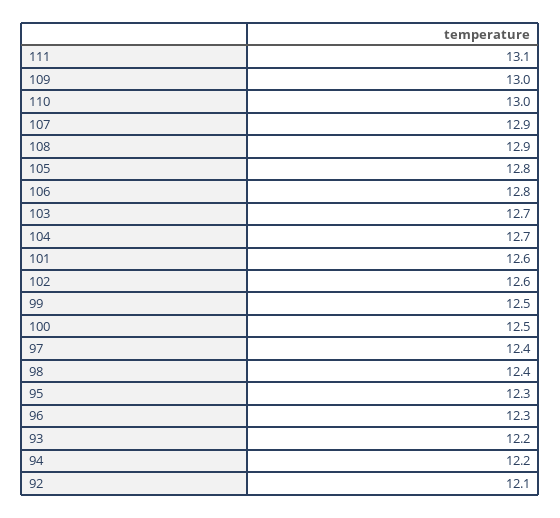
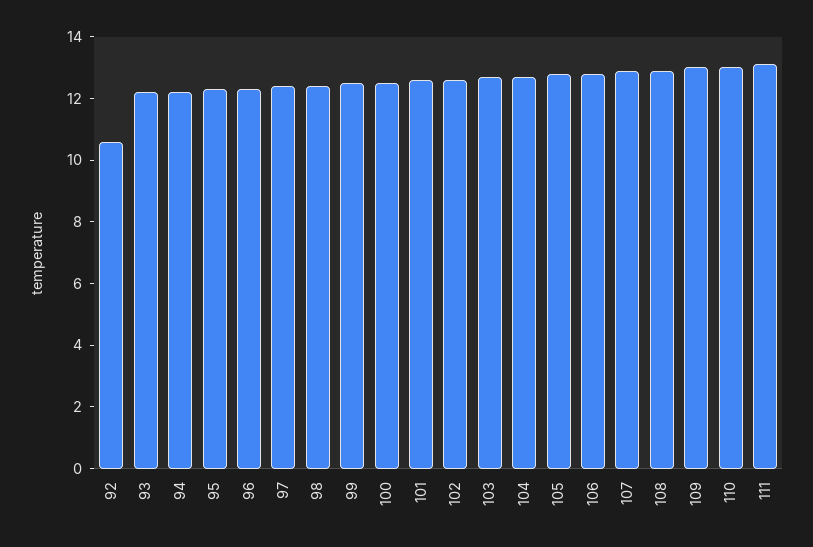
92: 12.1 -> 10.5

